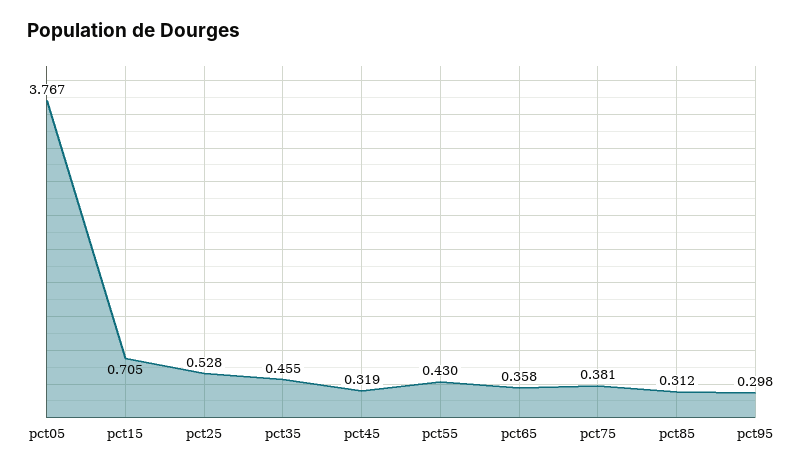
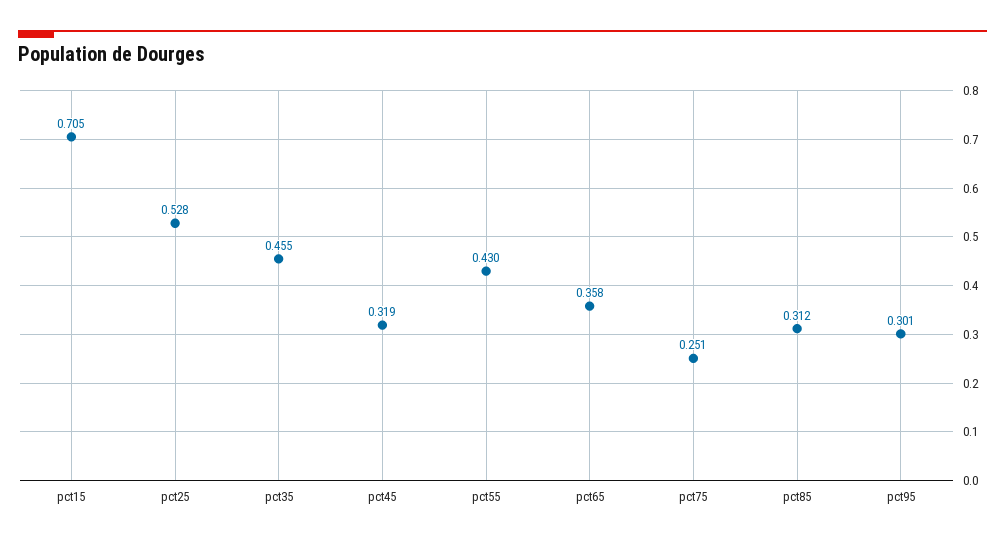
pct05: 3.767 -> none
pct75: 0.381 -> 0.251
pct95: 0.298 -> 0.301

